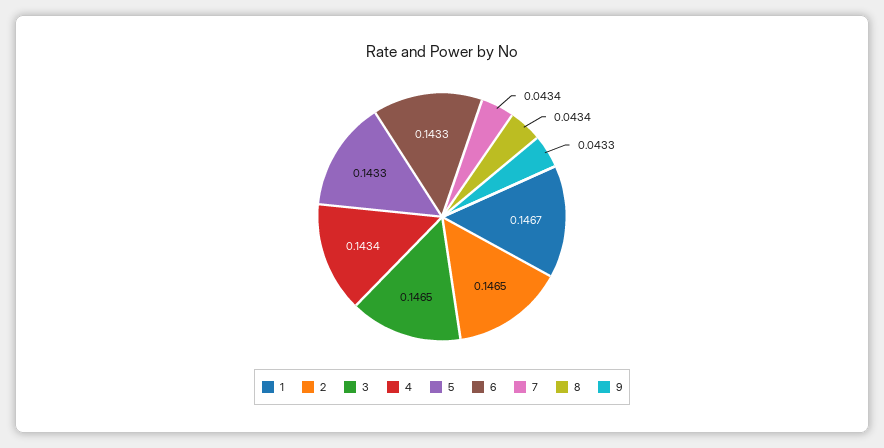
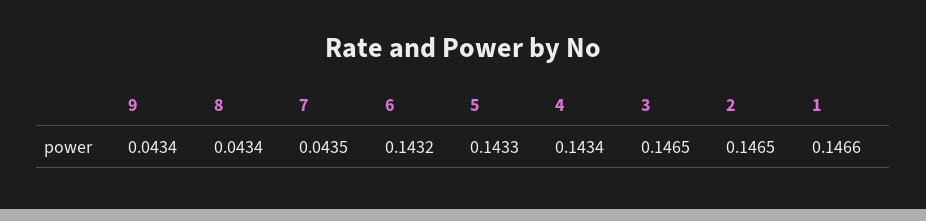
1: 0.1467 -> 0.1466
6: 0.1433 -> 0.1432
7: 0.0434 -> 0.0435
9: 0.0433 -> 0.0434

